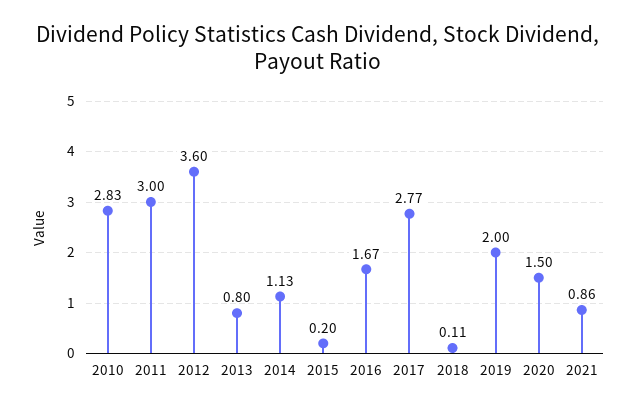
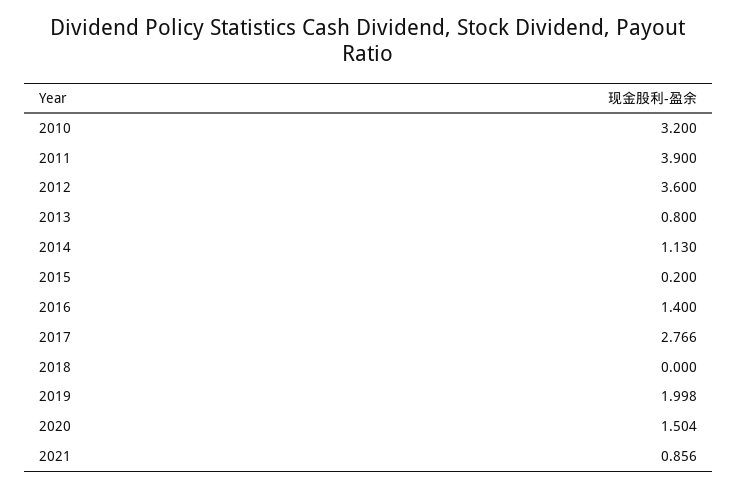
2010: 2.83 -> 3.2
2011: 3 -> 3.9
2016: 1.67 -> 1.4
2018: 0.11 -> 0

